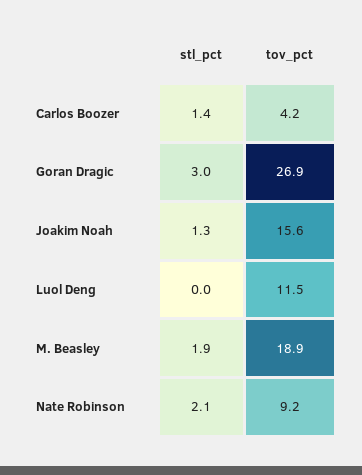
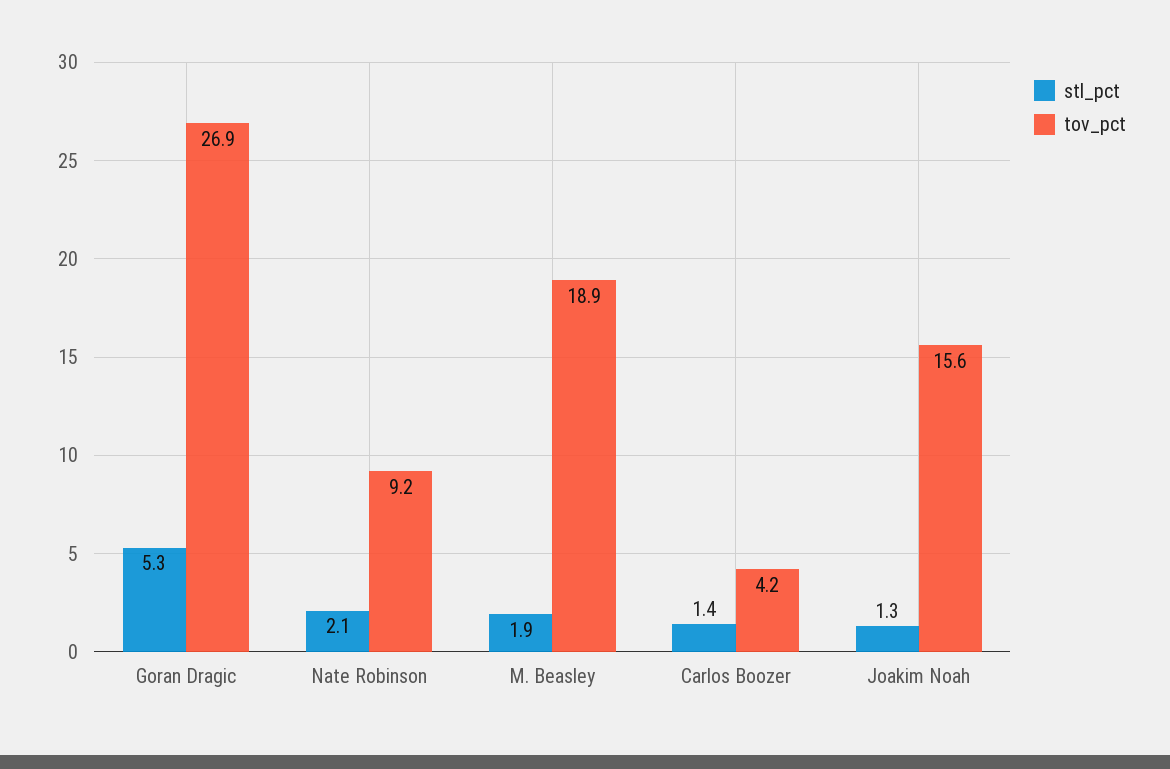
stl_pct, Goran Dragic: 3 -> 5.3
stl_pct, Luol Deng: 0 -> none
tov_pct, Luol Deng: 11.5 -> none

